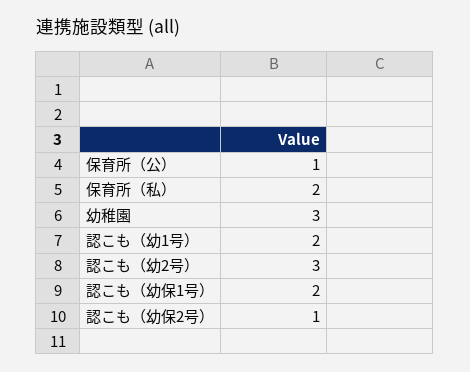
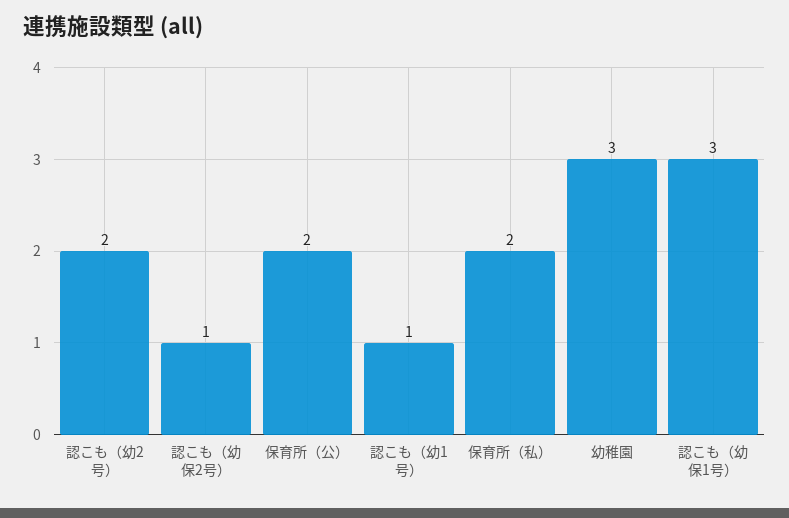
保育所（公）: 1 -> 2
認こも（幼1号）: 2 -> 1
認こも（幼2号）: 3 -> 2
認こも（幼保1号）: 2 -> 3

